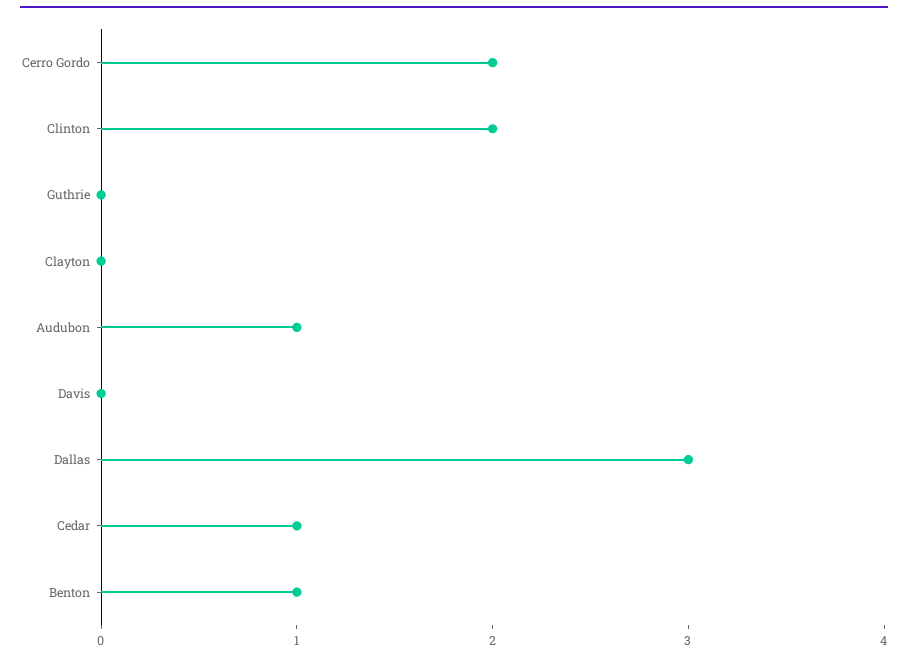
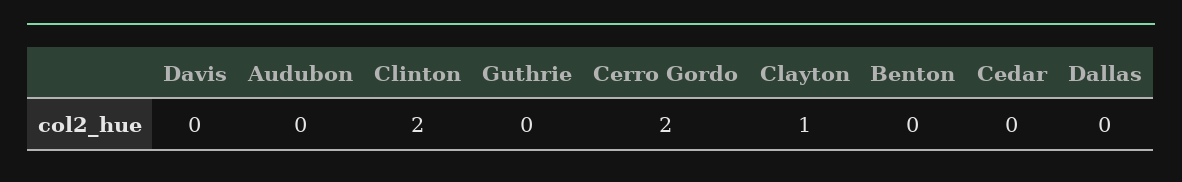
Clayton: 0 -> 1
Audubon: 1 -> 0
Dallas: 3 -> 0
Cedar: 1 -> 0
Benton: 1 -> 0

